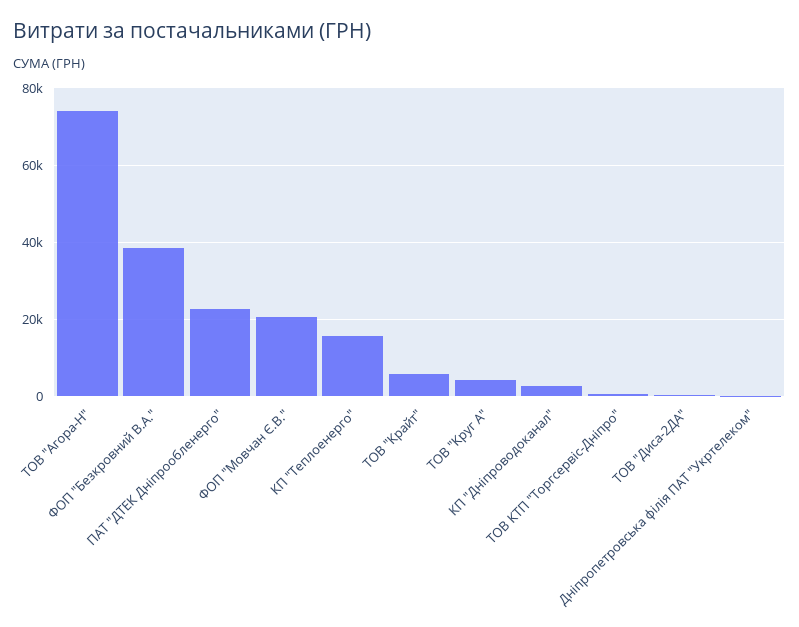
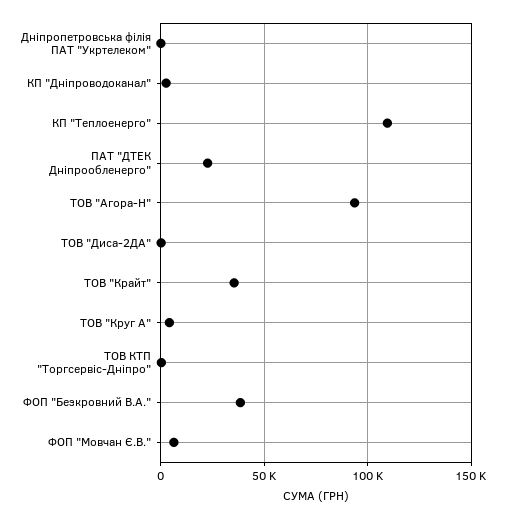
ТОВ "Агора-Н": 74000 -> 95000
ФОП "Мовчан Є.В.": 20000 -> 5000
КП "Теплоенерго": 16000 -> 110000
ТОВ "Крайт": 6000 -> 35000

